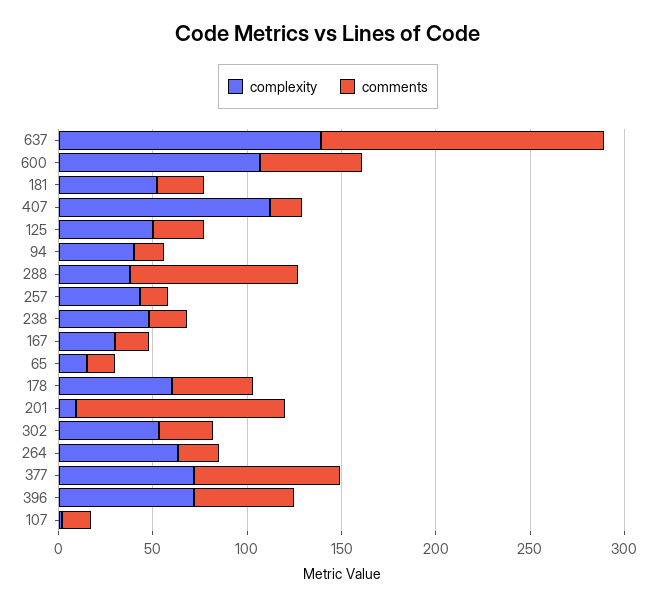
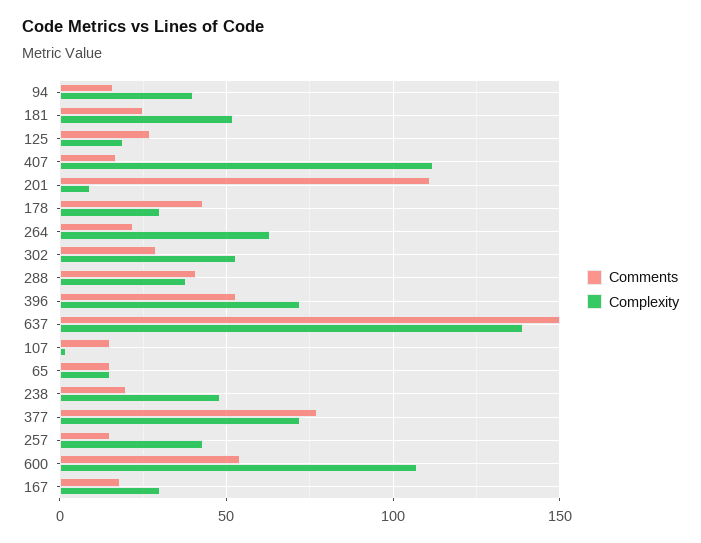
complexity, 125: 50 -> 20
comments, 288: 90 -> 40
complexity, 178: 60 -> 30

